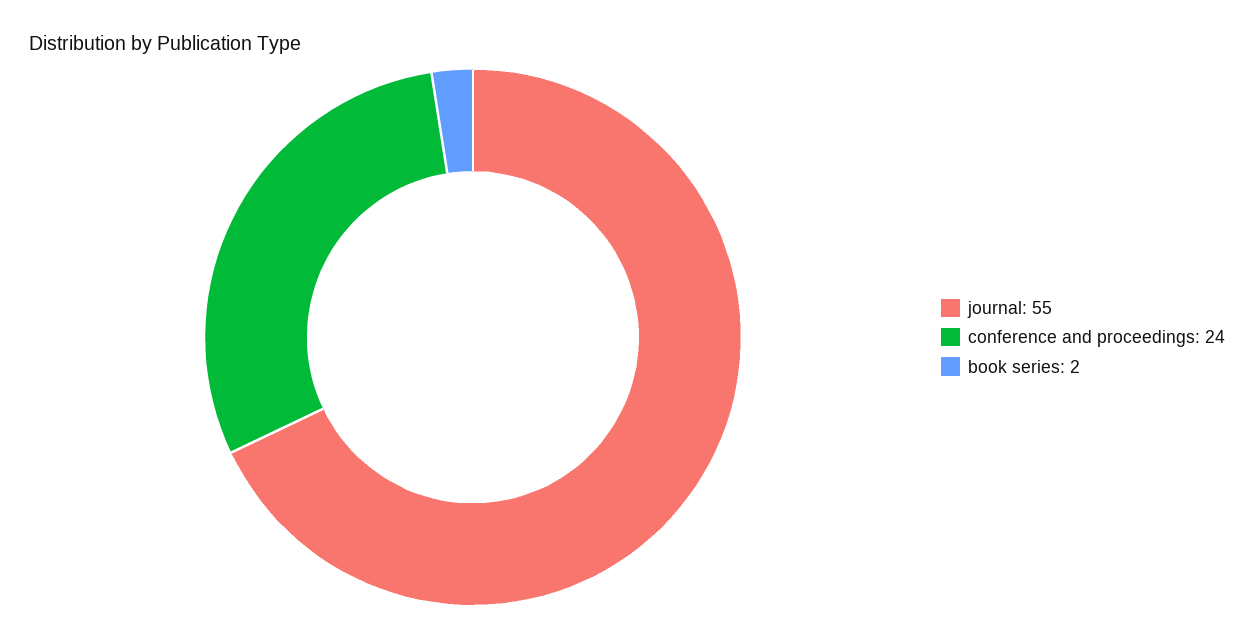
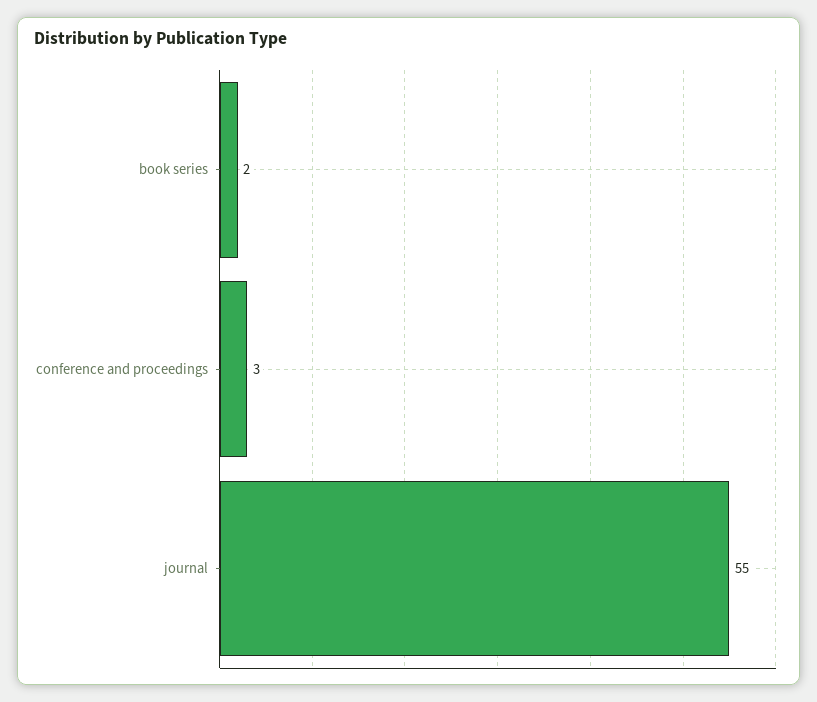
conference and proceedings: 24 -> 3

